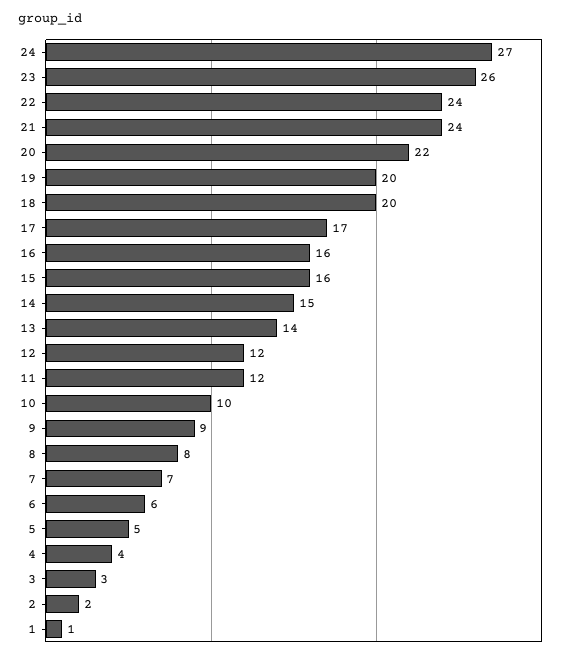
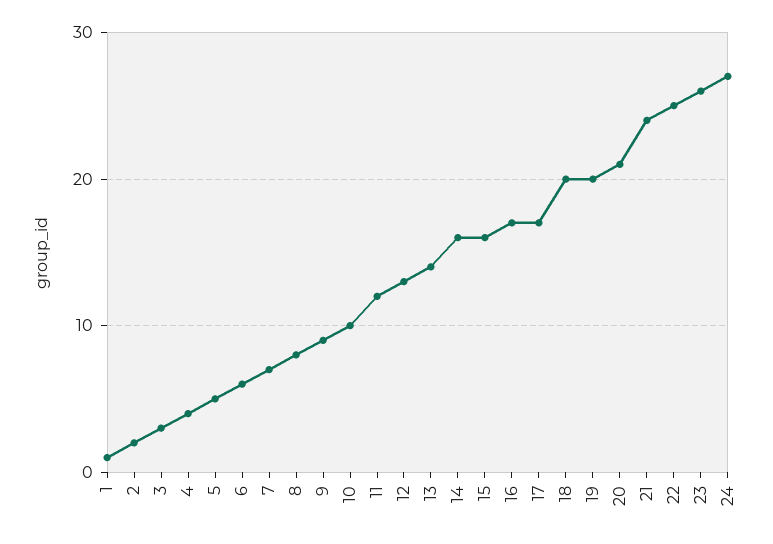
22: 24 -> 25
20: 22 -> 21
16: 16 -> 17
14: 15 -> 16
12: 12 -> 13

